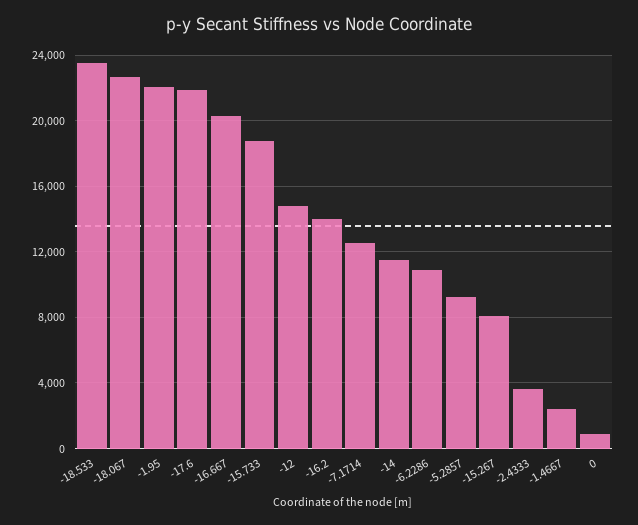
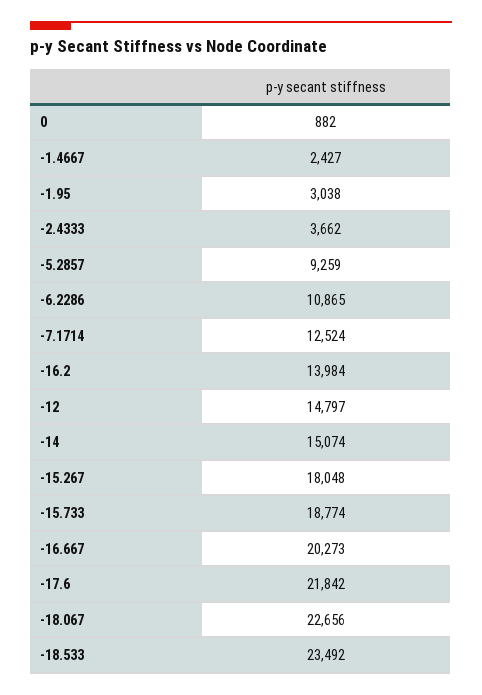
-1.95: 22000 -> 3038
-14: 11500 -> 15074
-15.267: 8000 -> 18048

